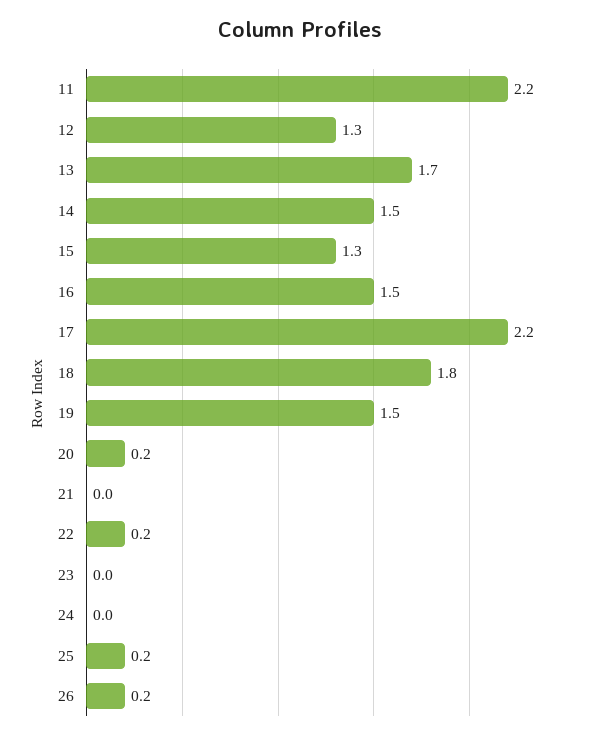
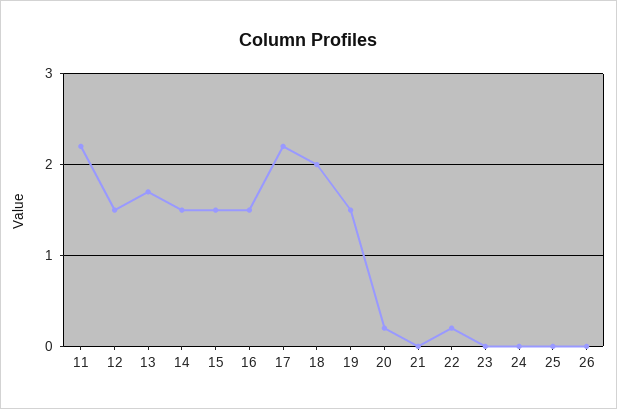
12: 1.3 -> 1.5
15: 1.3 -> 1.5
18: 1.8 -> 2
25: 0.2 -> 0
26: 0.2 -> 0

